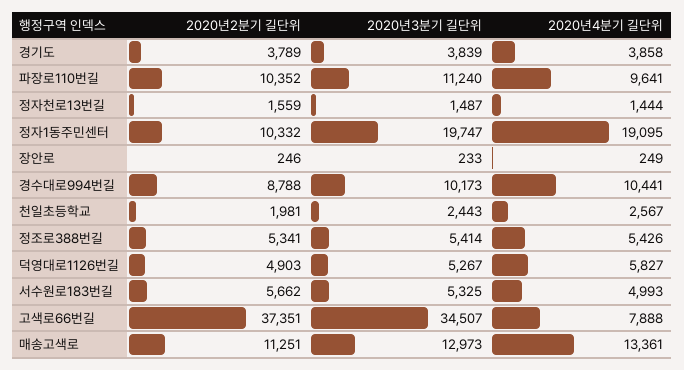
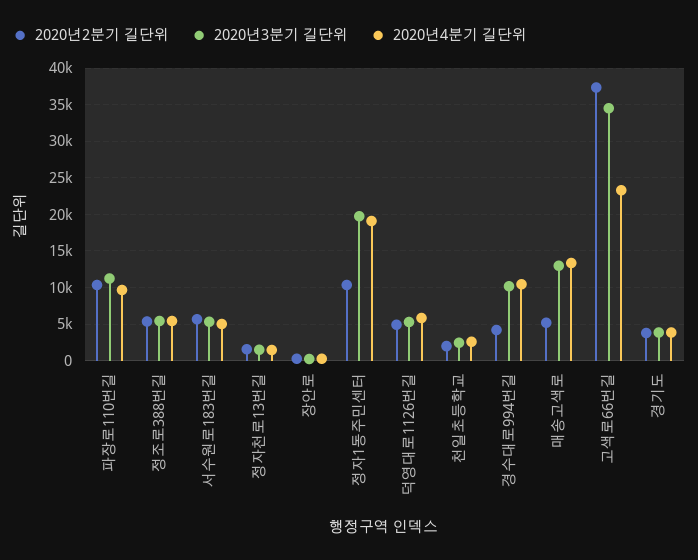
2020년2분기 길단위, 경수대로994번길: 8788 -> 4000
2020년4분기 길단위, 고색로66번길: 7888 -> 23000
2020년2분기 길단위, 매송고색로: 11251 -> 5000

